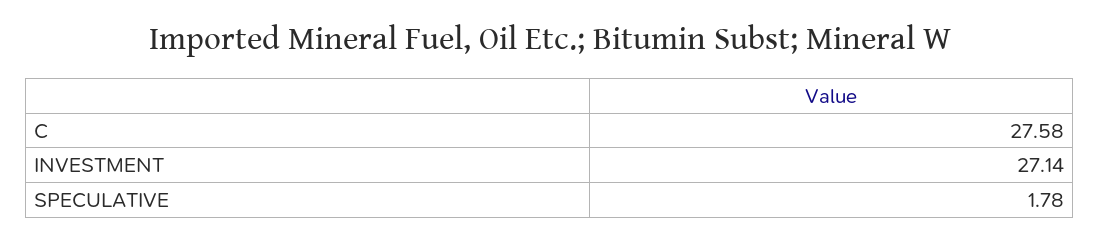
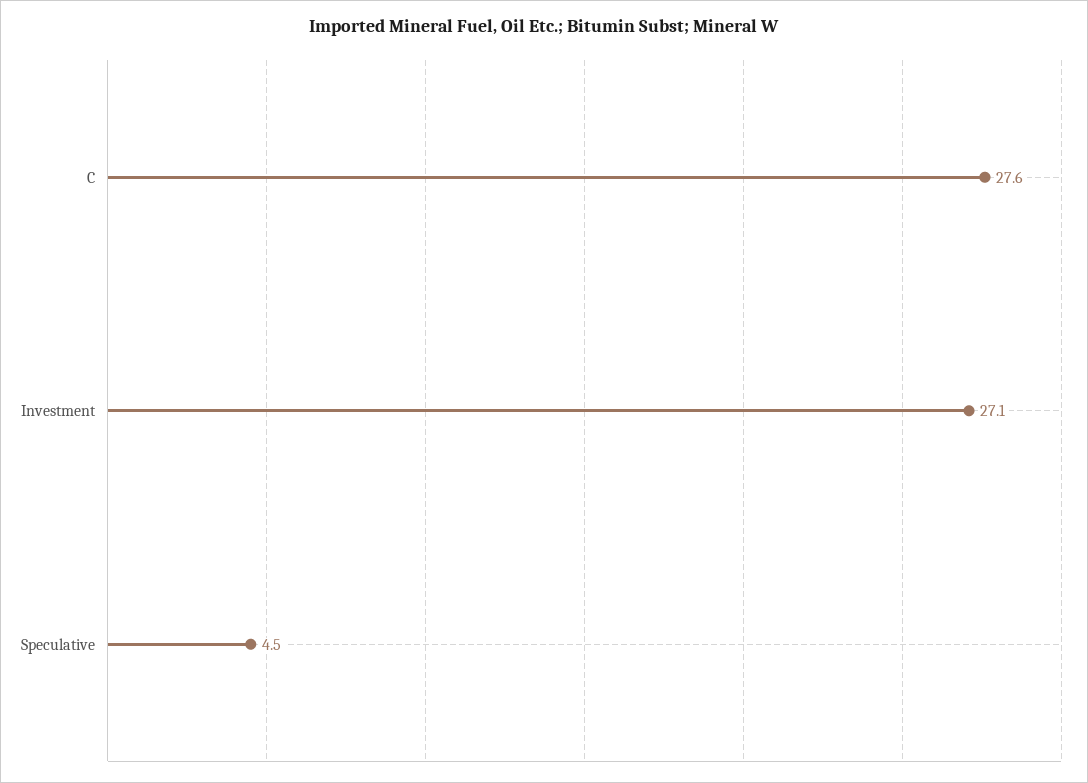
SPECULATIVE: 1.78 -> 4.5

